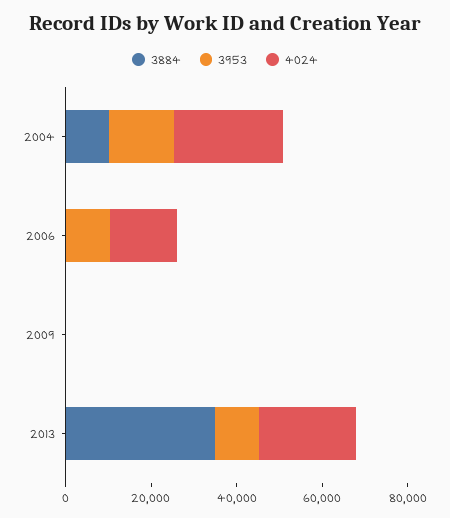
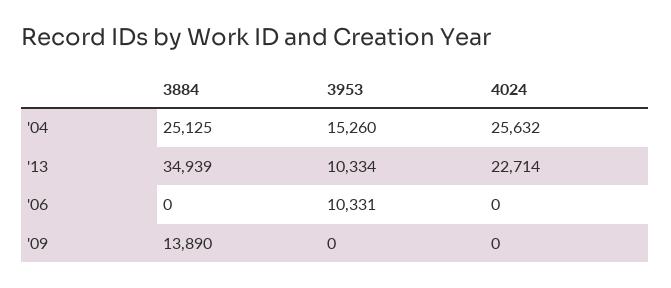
3884, 2004: 10000 -> 25125
4024, 2006: 15000 -> 0
3884, 2009: 0 -> 13890

